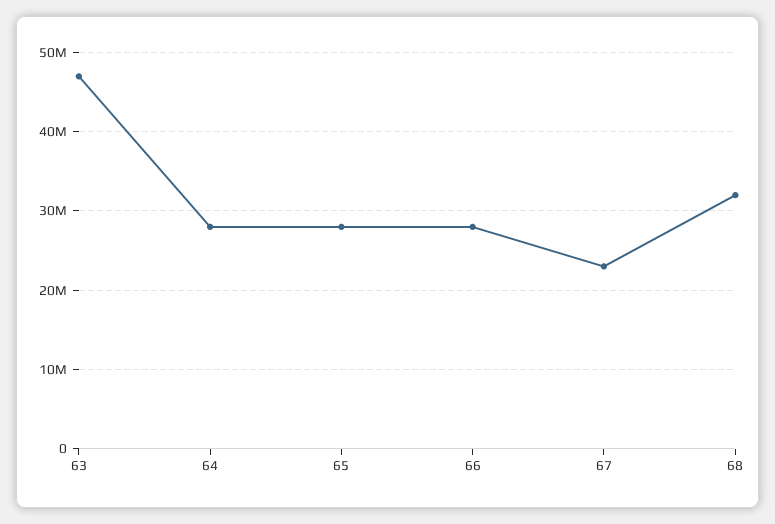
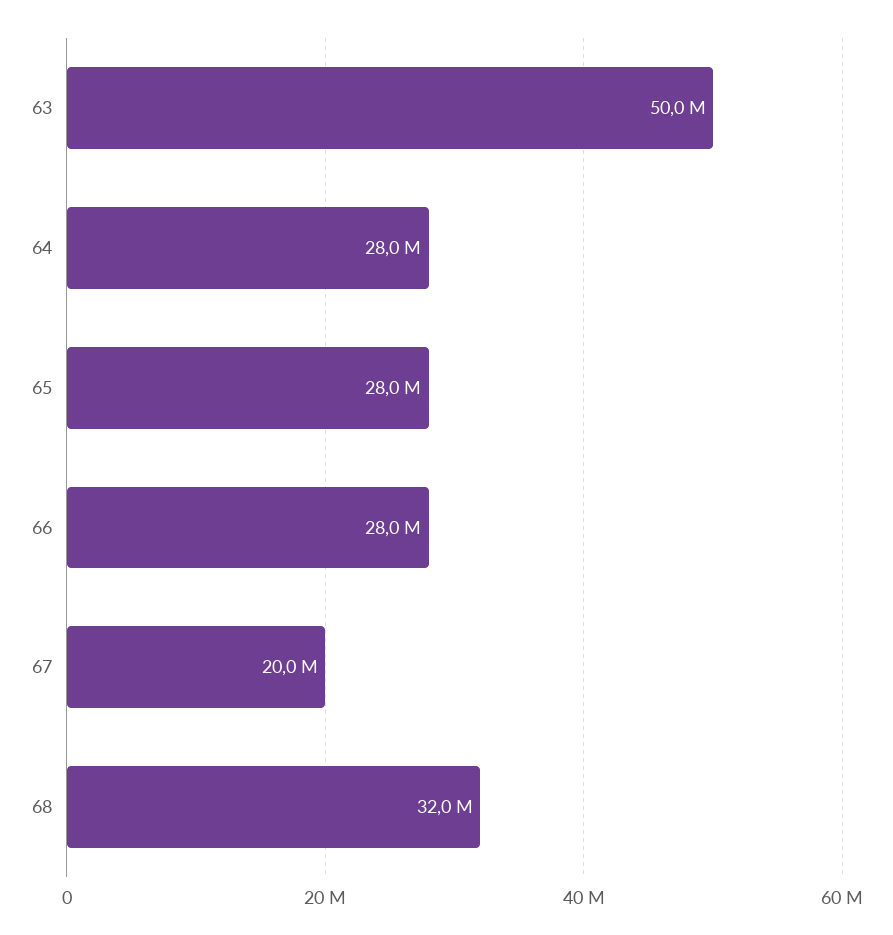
63: 47000000 -> 50000000
67: 23000000 -> 20000000

